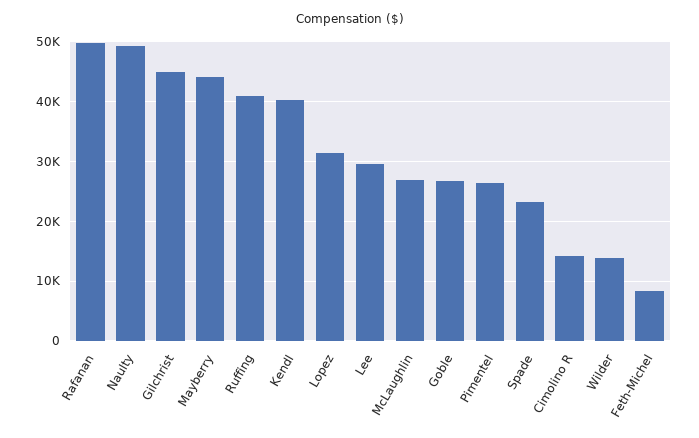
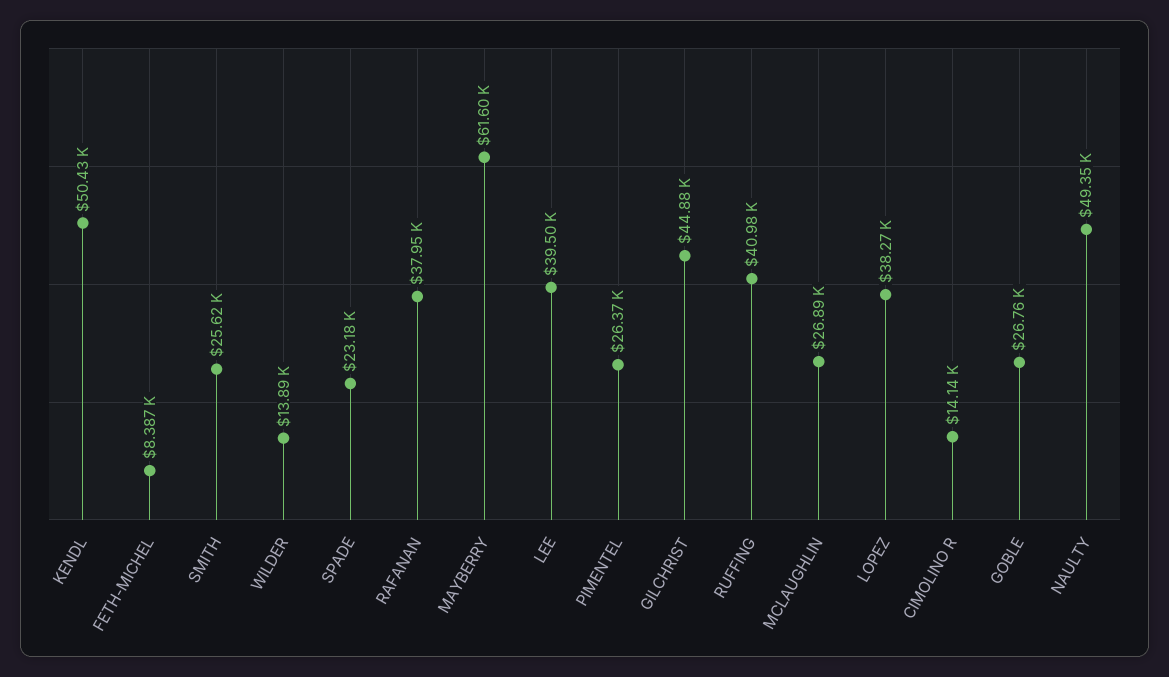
Rafanan: 50000 -> 37950
Mayberry: 44000 -> 61600
Kendl: 40000 -> 50430
Lopez: 32000 -> 38270
Lee: 30000 -> 39500
SMITH: none -> 25620

